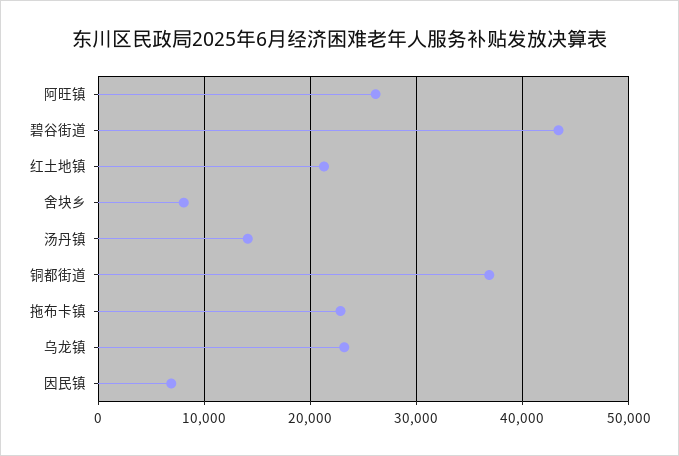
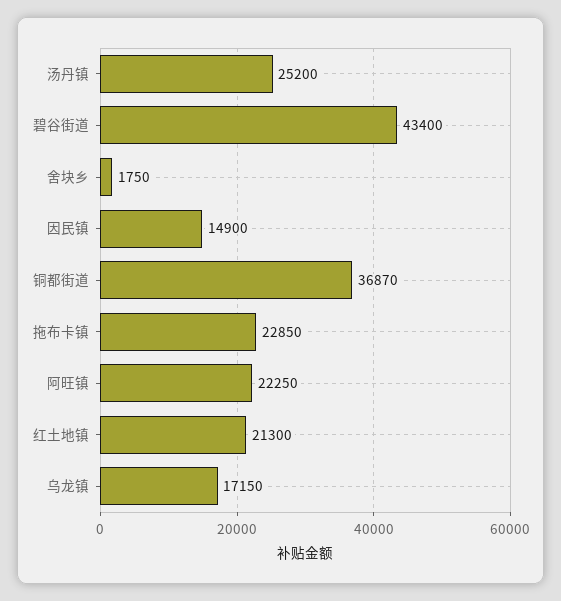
阿旺镇: 26000 -> 22250
舍块乡: 8000 -> 1750
汤丹镇: 14000 -> 25200
乌龙镇: 23000 -> 17150
因民镇: 7000 -> 14900

